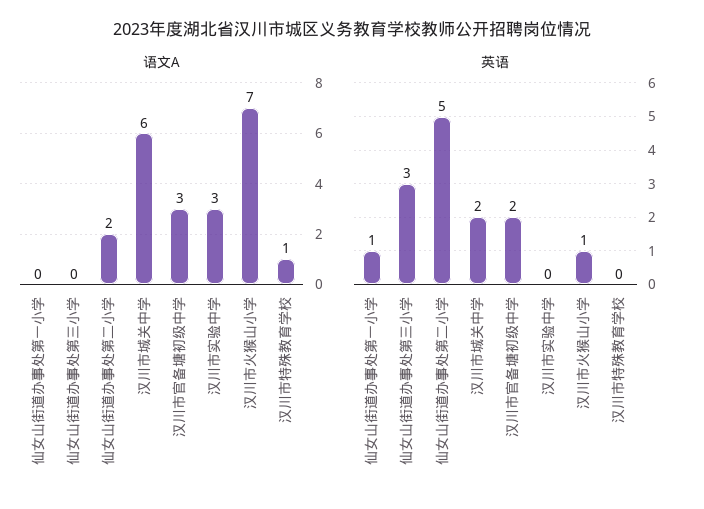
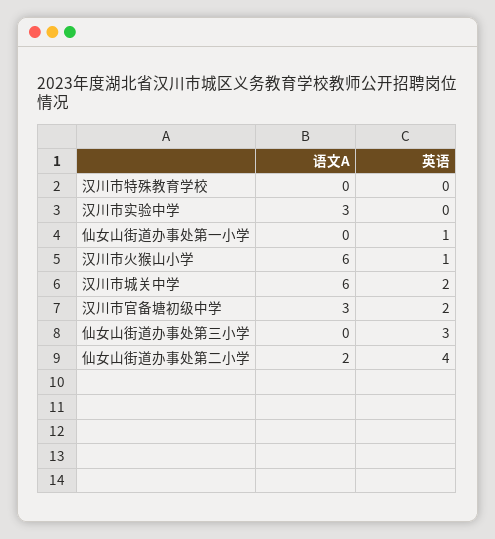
语文A, 汉川市火猴山小学: 7 -> 6
语文A, 汉川市特殊教育学校: 1 -> 0
英语, 仙女山街道办事处第二小学: 5 -> 4

